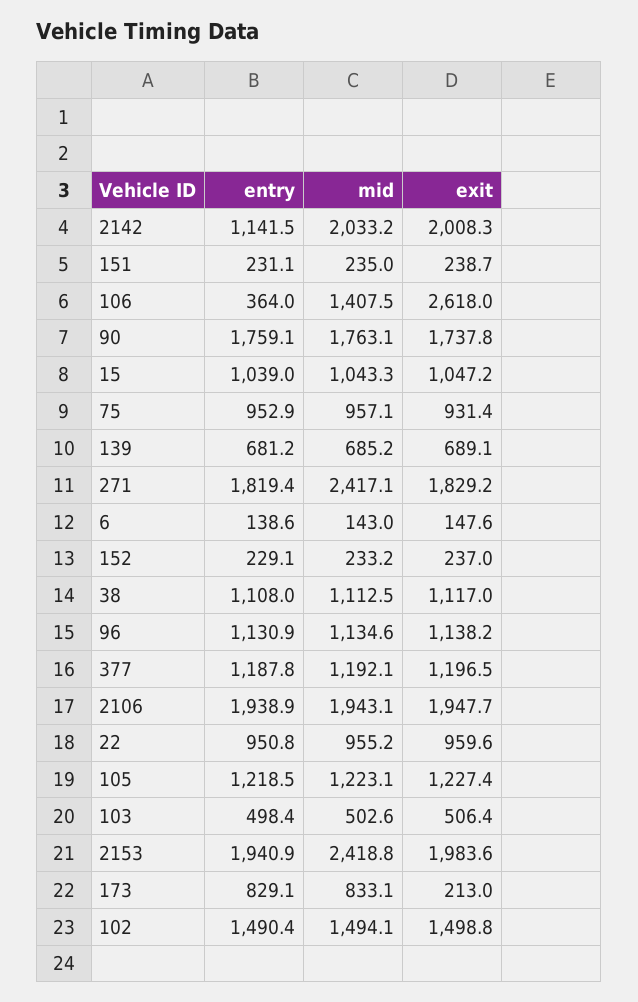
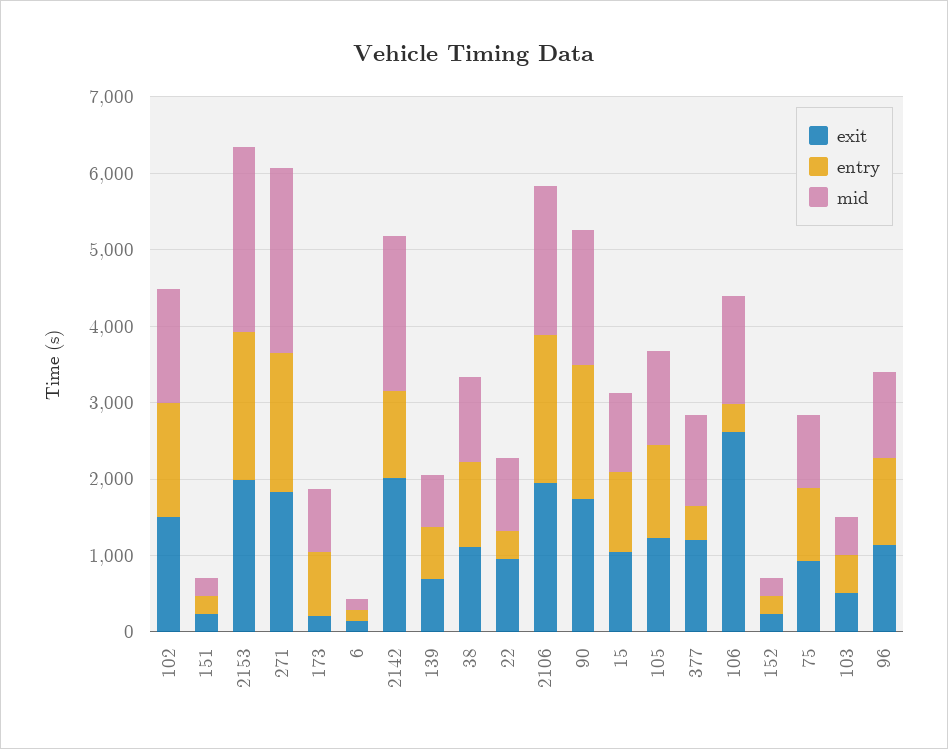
entry, 377: 1187.8 -> 400
entry, 22: 950.8 -> 400

